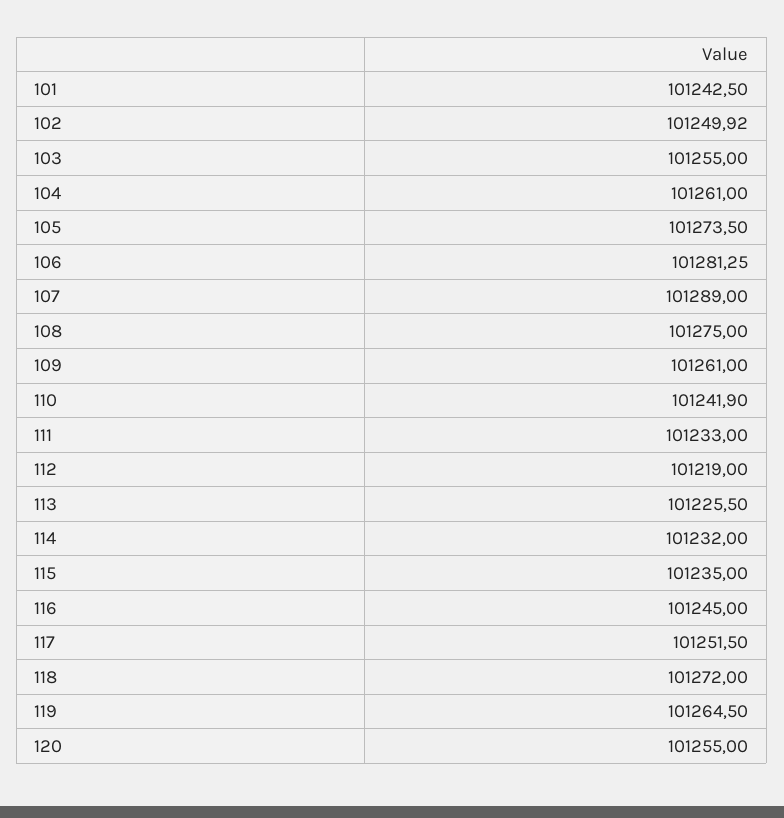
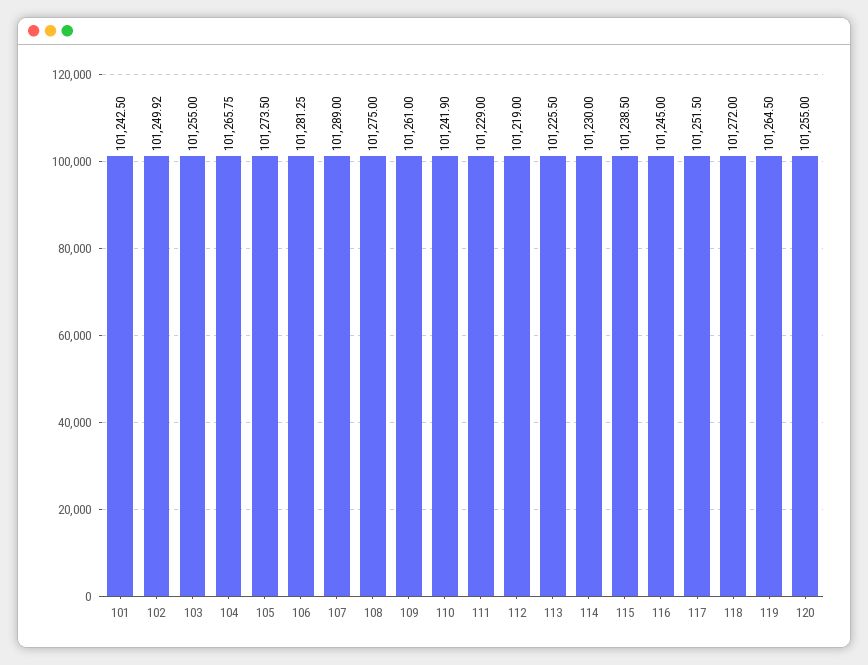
104: 101261 -> 101265.75
111: 101233 -> 101229
114: 101232 -> 101230
115: 101235 -> 101238.5

